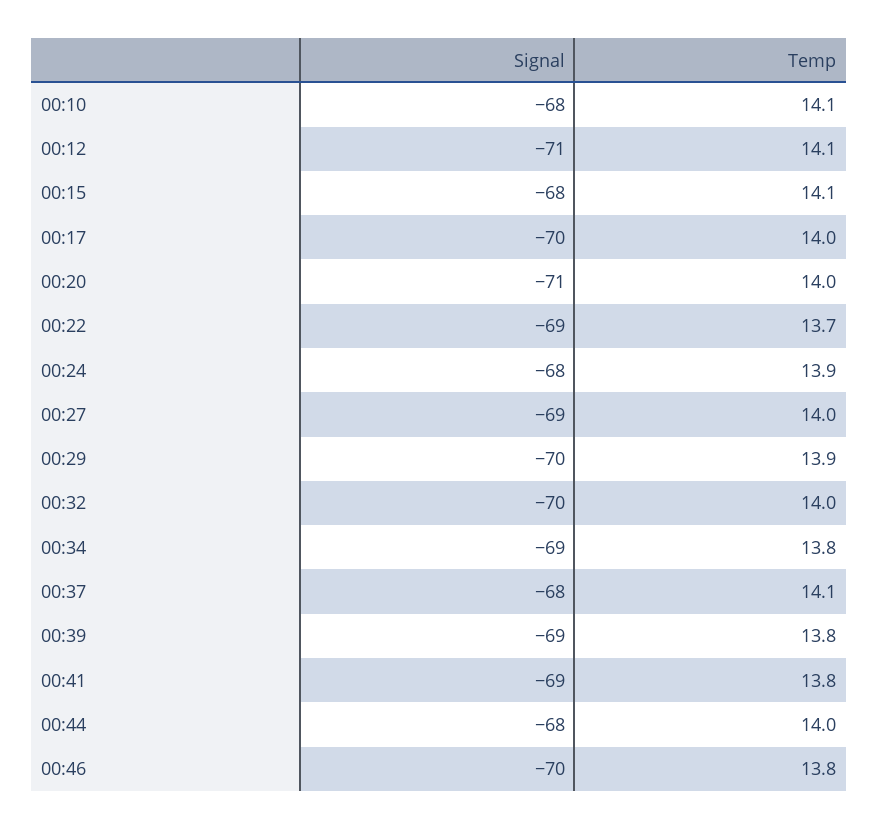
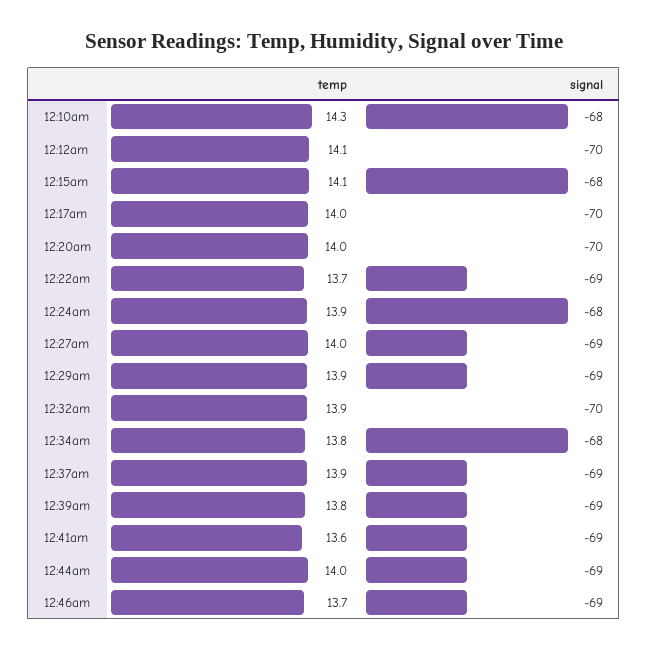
Temp, 00:10: 14.1 -> 14.3
Signal, 00:12: -71 -> -70
Signal, 00:20: -71 -> -70
Signal, 00:29: -70 -> -69
Temp, 00:32: 14 -> 13.9
Signal, 00:34: -69 -> -68
Signal, 00:37: -68 -> -69
Temp, 00:37: 14.1 -> 13.9
Temp, 00:41: 13.8 -> 13.6
Signal, 00:44: -68 -> -69
Signal, 00:46: -70 -> -69
Temp, 00:46: 13.8 -> 13.7

